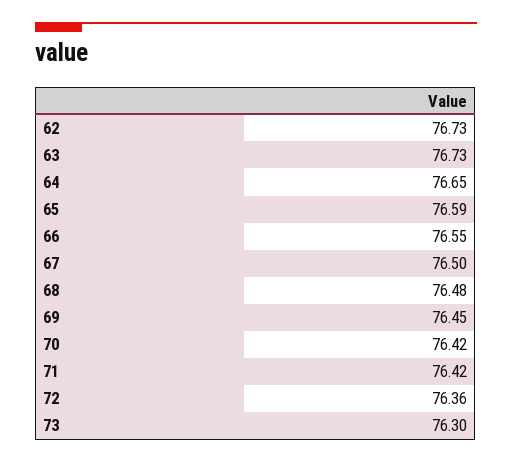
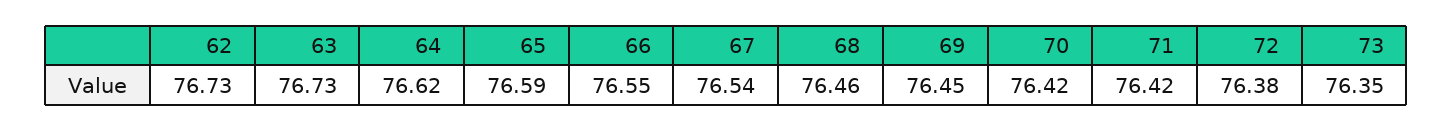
64: 76.65 -> 76.62
67: 76.5 -> 76.54
68: 76.48 -> 76.46
72: 76.36 -> 76.38
73: 76.3 -> 76.35

